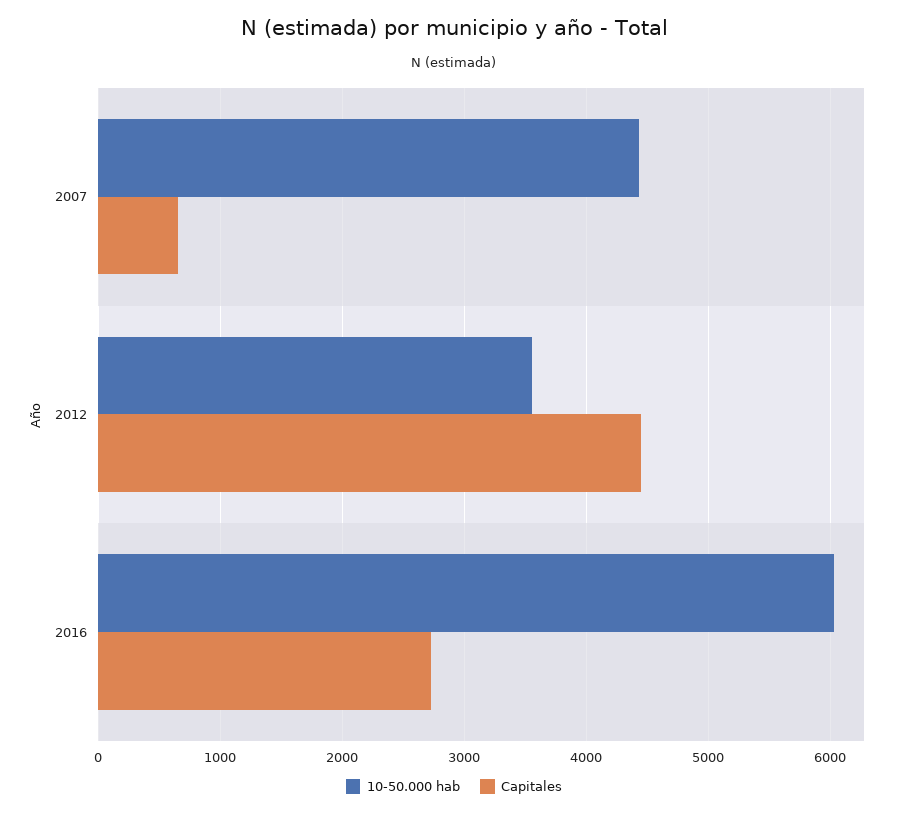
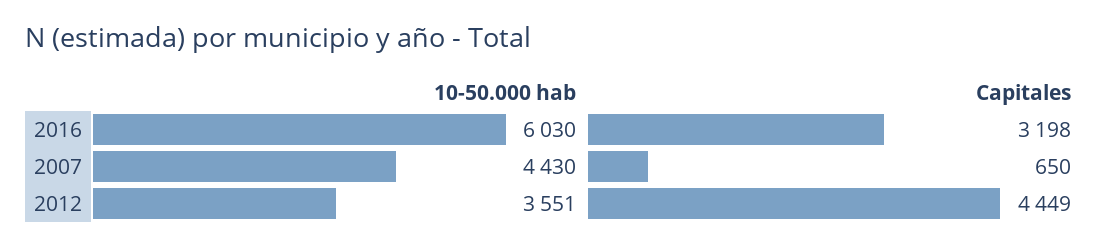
Capitales, 2016: 2700 -> 3198

